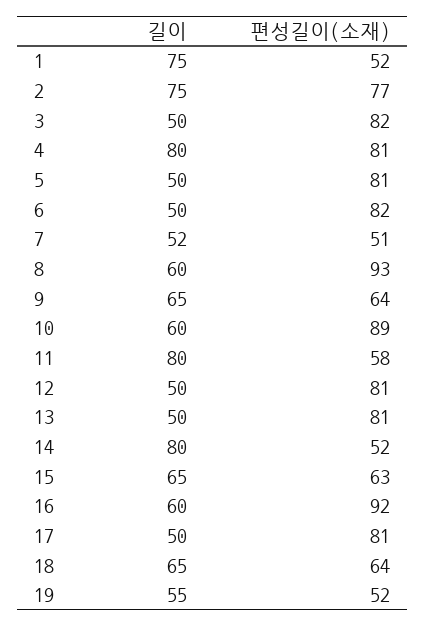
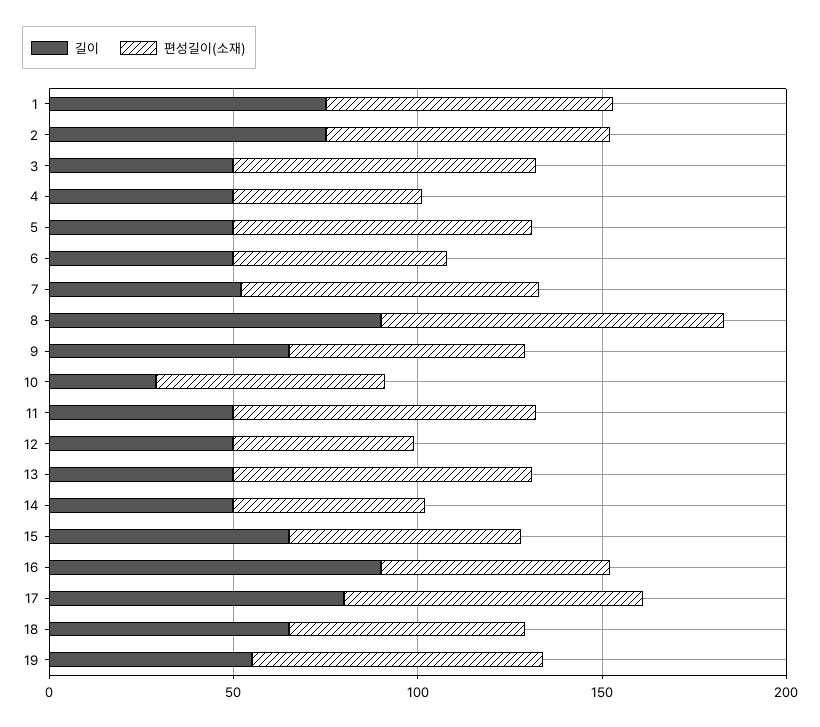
편성길이(소재), 1: 52 -> 80
길이, 4: 80 -> 50
편성길이(소재), 4: 81 -> 50
편성길이(소재), 6: 82 -> 60
편성길이(소재), 7: 51 -> 80
길이, 8: 60 -> 90
길이, 10: 60 -> 30
편성길이(소재), 10: 89 -> 60
길이, 11: 80 -> 50
편성길이(소재), 11: 58 -> 80
편성길이(소재), 12: 81 -> 50
길이, 14: 80 -> 50
길이, 16: 60 -> 90
편성길이(소재), 16: 92 -> 60
길이, 17: 50 -> 80
편성길이(소재), 19: 52 -> 80

